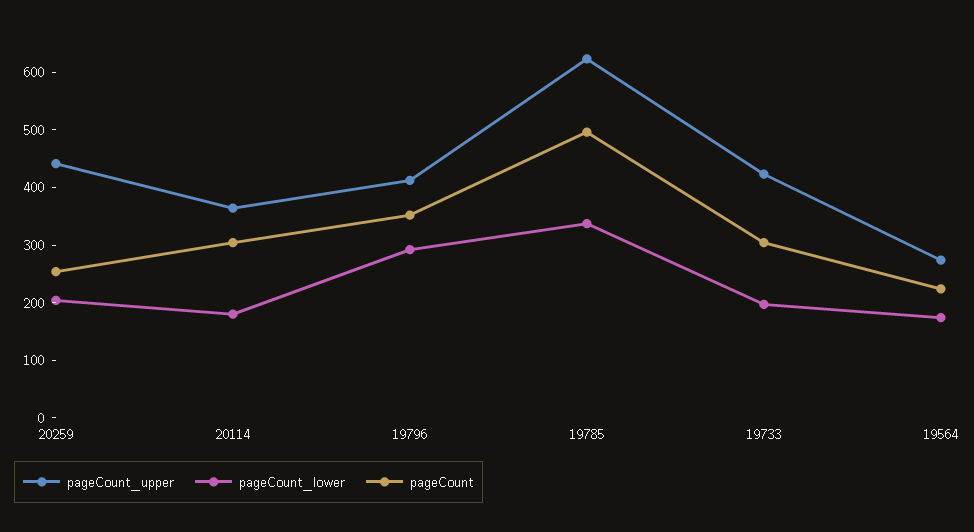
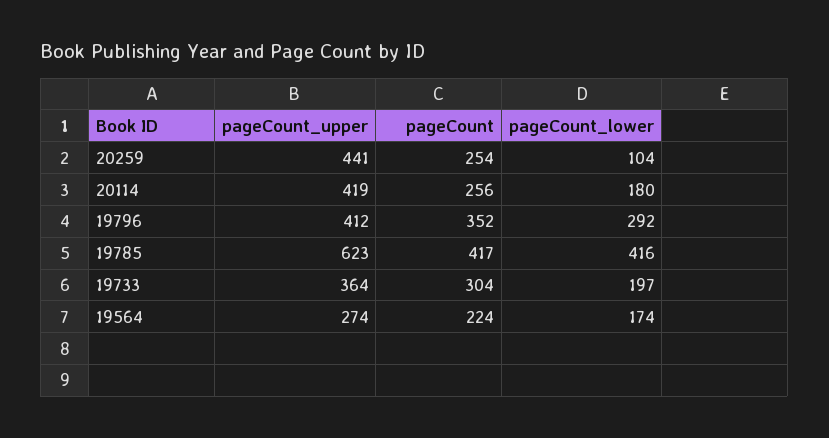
pageCount_lower, 20259: 200 -> 104
pageCount_upper, 20114: 360 -> 419
pageCount, 20114: 300 -> 256
pageCount_lower, 19785: 340 -> 416
pageCount, 19785: 500 -> 417
pageCount_upper, 19733: 420 -> 364

